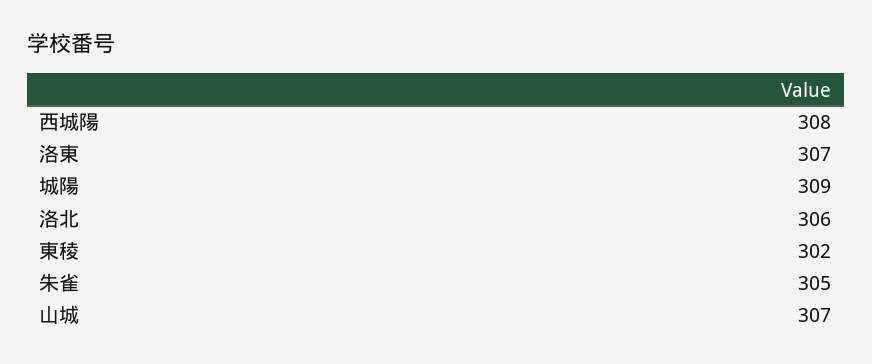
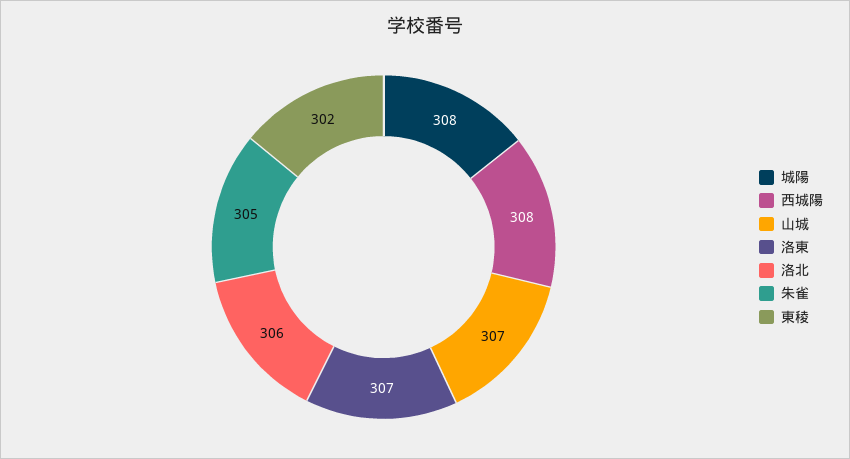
城陽: 309 -> 308

